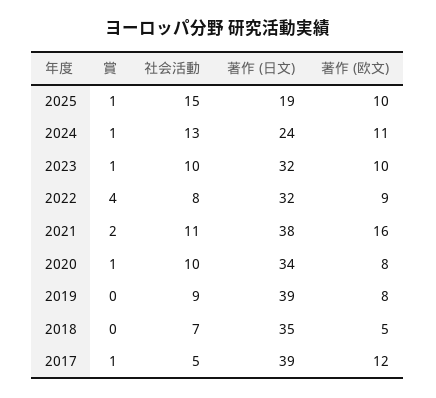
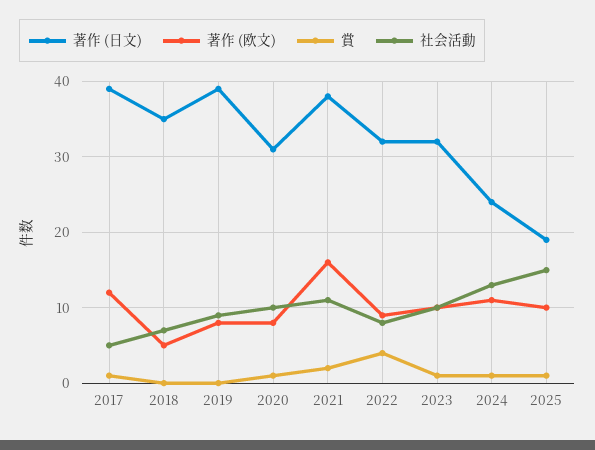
著作 (日文), 2020: 34 -> 31

